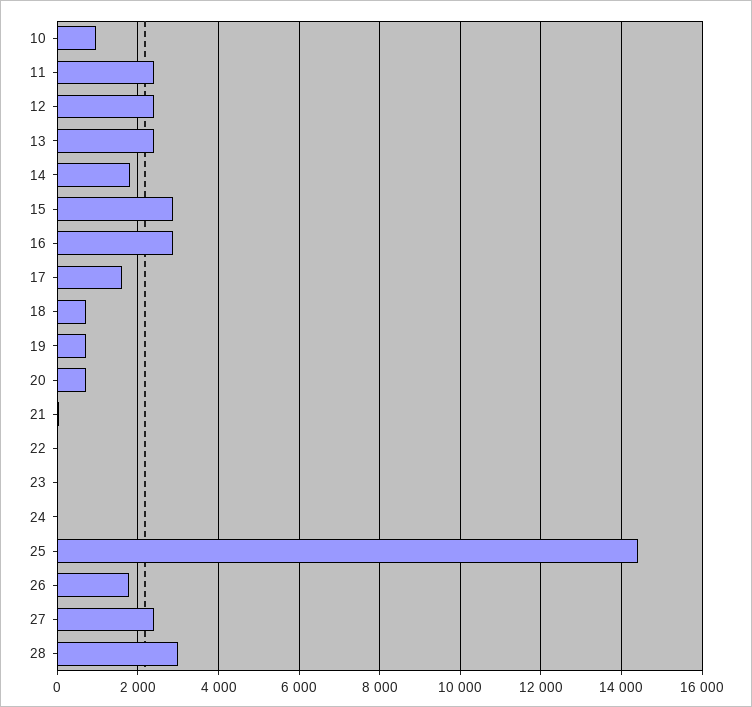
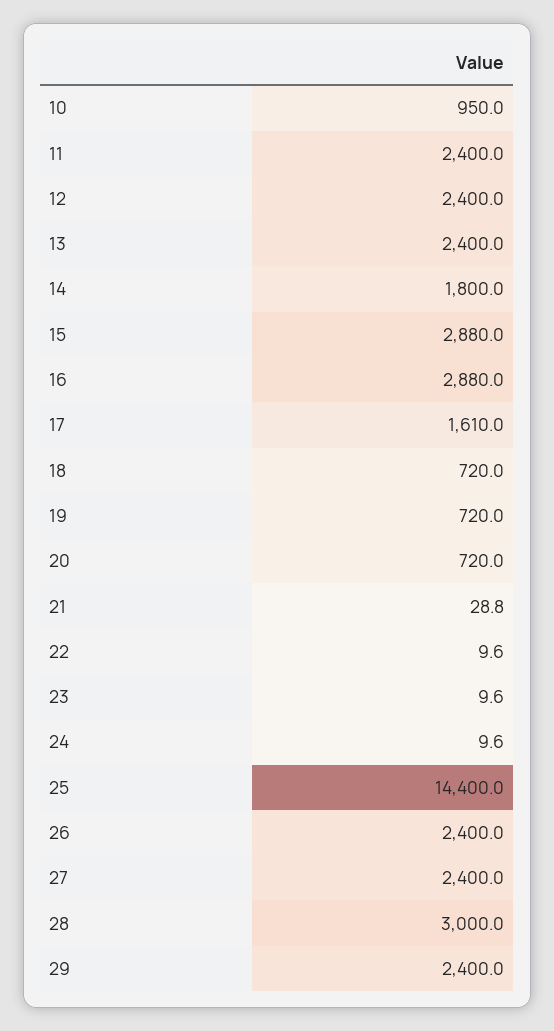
26: 1800 -> 2400
29: none -> 2400

